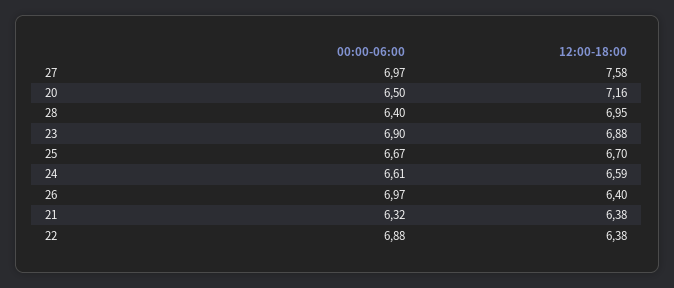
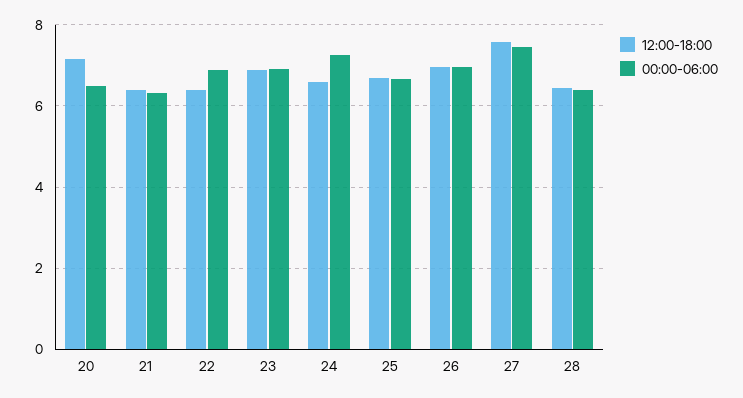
00:00-06:00, 27: 6.97 -> 7.4
12:00-18:00, 28: 6.95 -> 6.4
00:00-06:00, 24: 6.61 -> 7.2
12:00-18:00, 26: 6.4 -> 7

